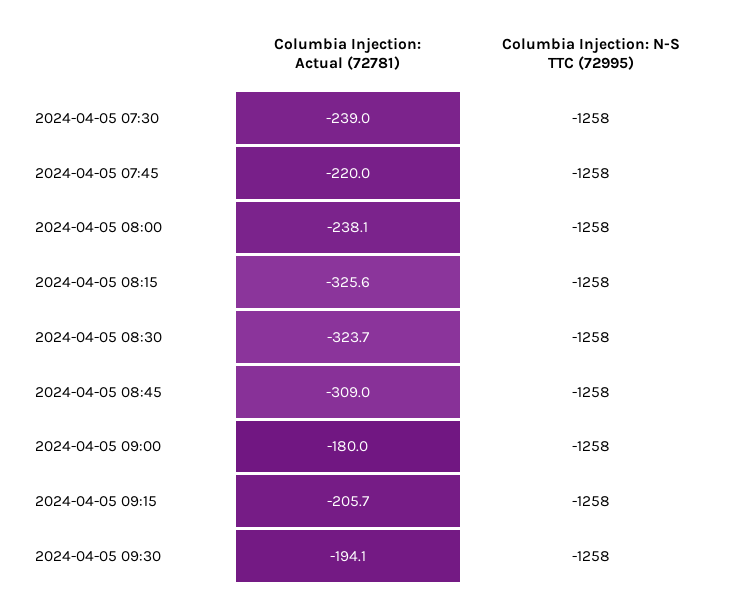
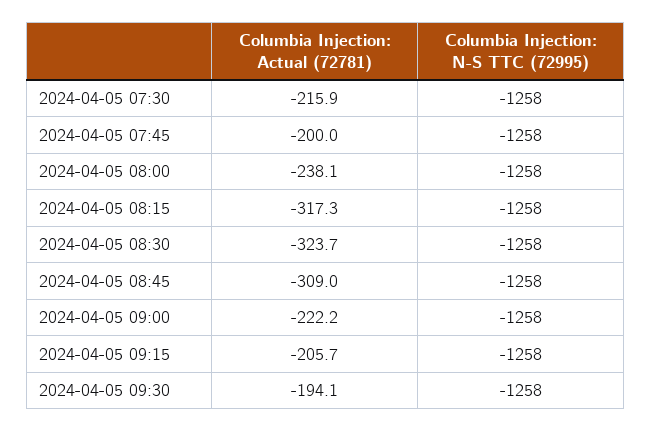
Columbia Injection: Actual (72781), 2024-04-05 07:30: -239 -> -215.9
Columbia Injection: Actual (72781), 2024-04-05 07:45: -220 -> -200
Columbia Injection: Actual (72781), 2024-04-05 08:15: -325.6 -> -317.3
Columbia Injection: Actual (72781), 2024-04-05 09:00: -180 -> -222.2

